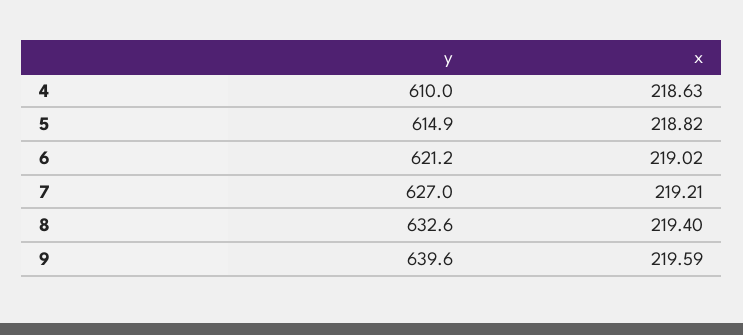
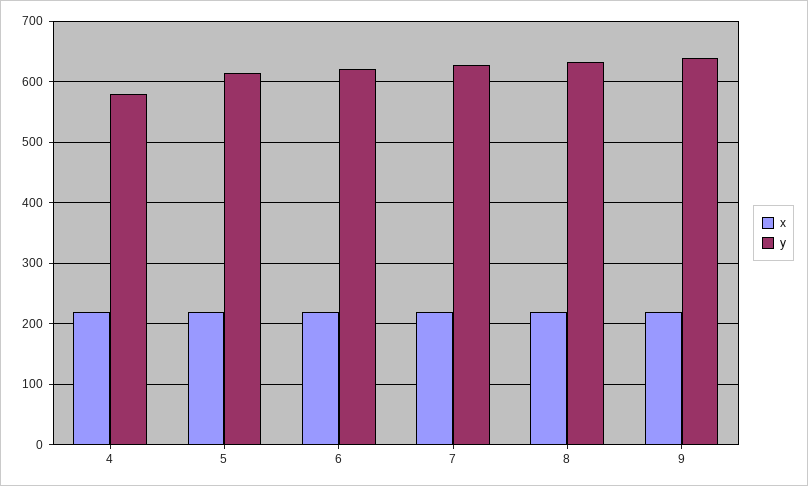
y, 4: 610 -> 580

